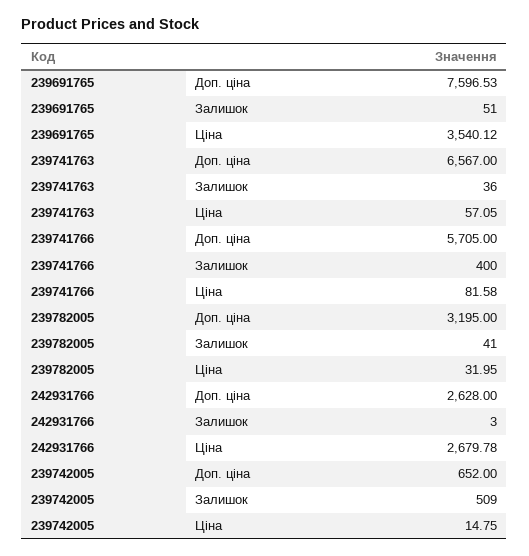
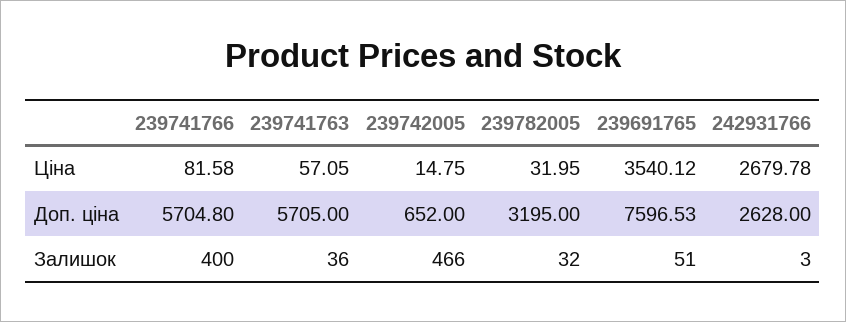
239741763, Доп. ціна: 6567 -> 5705
239741766, Доп. ціна: 5705 -> 5704.8
239782005, Залишок: 41 -> 32
239742005, Залишок: 509 -> 466

